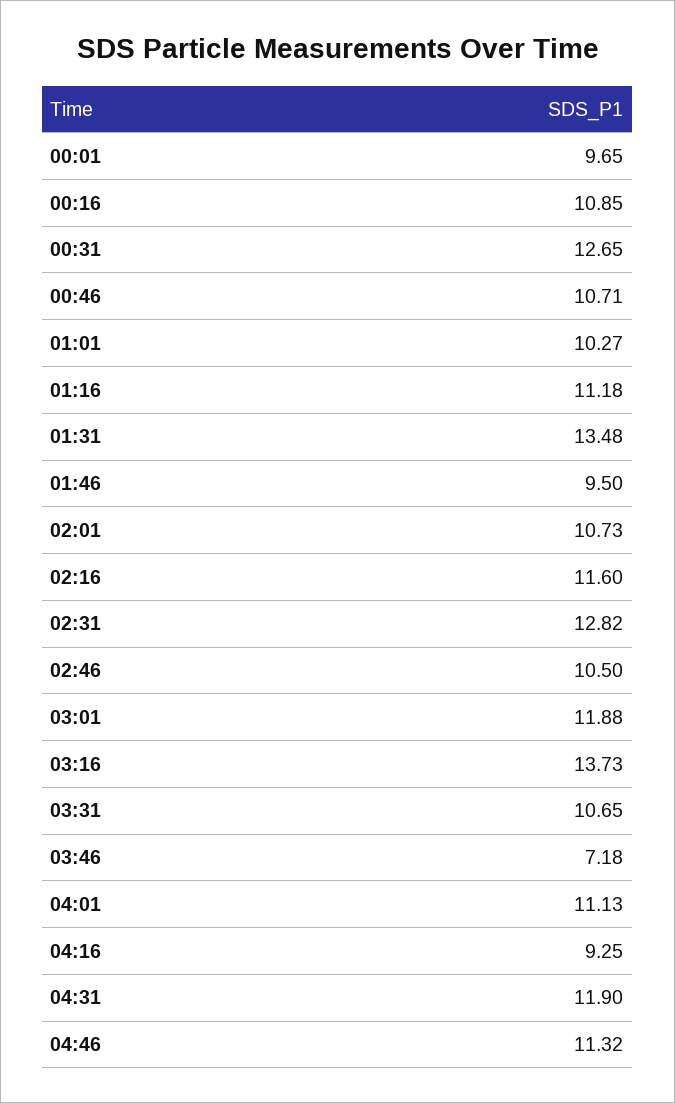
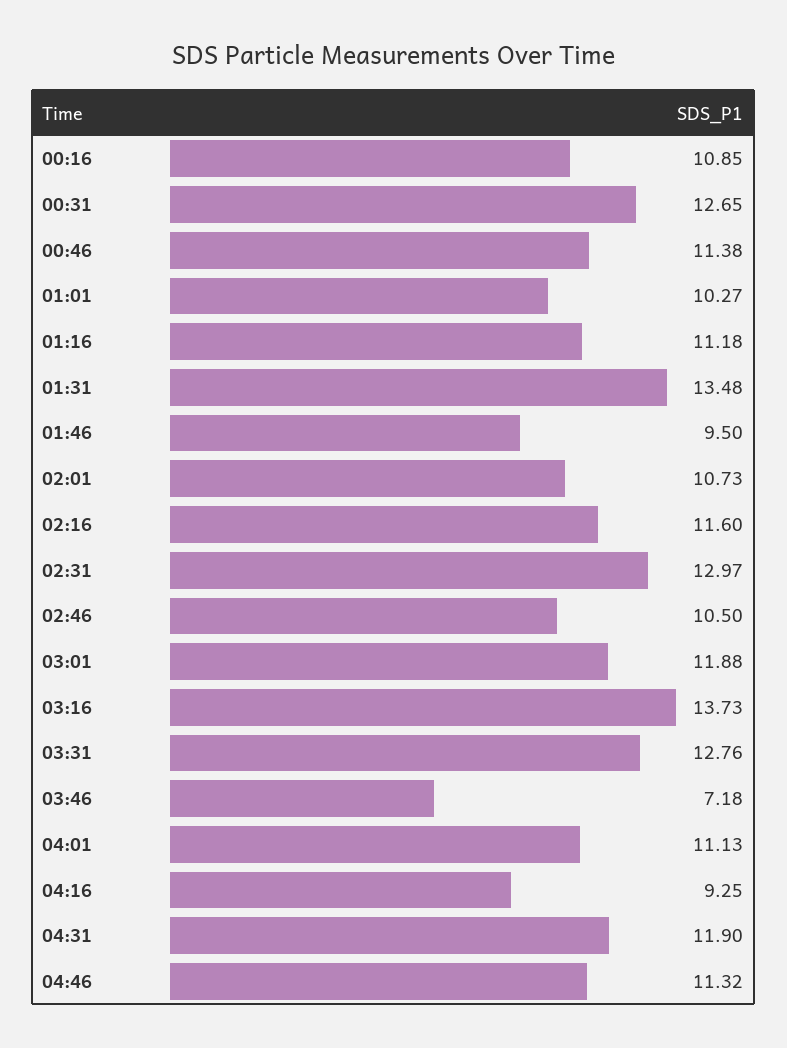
00:01: 9.65 -> none
00:46: 10.71 -> 11.38
02:31: 12.82 -> 12.97
03:31: 10.65 -> 12.76

